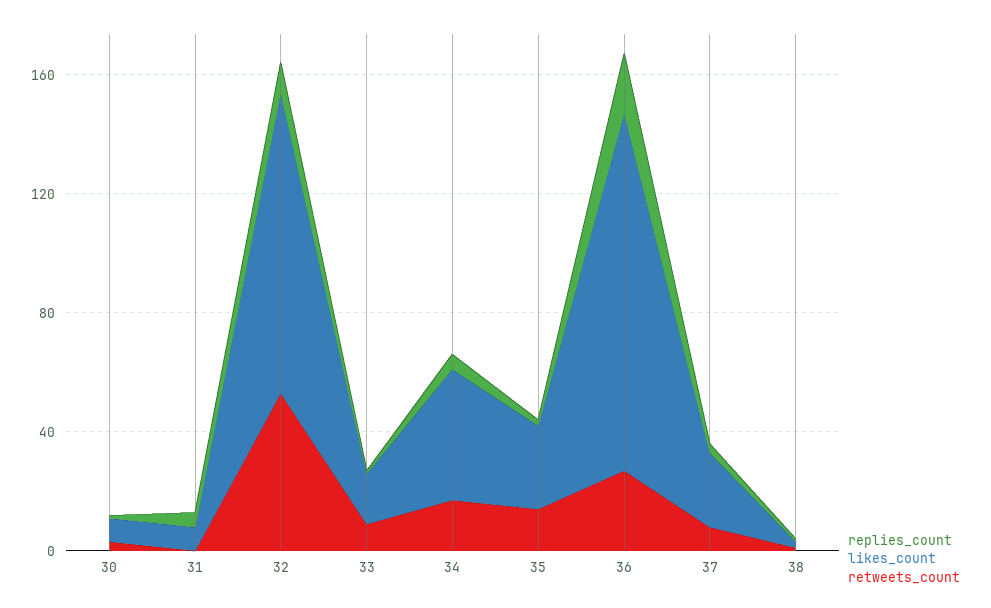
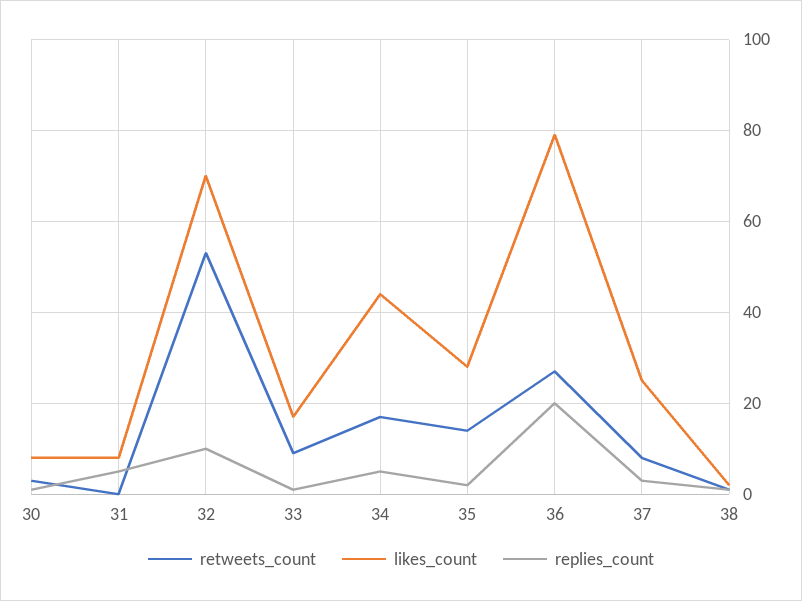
likes_count, 32: 100 -> 70
likes_count, 36: 120 -> 80

